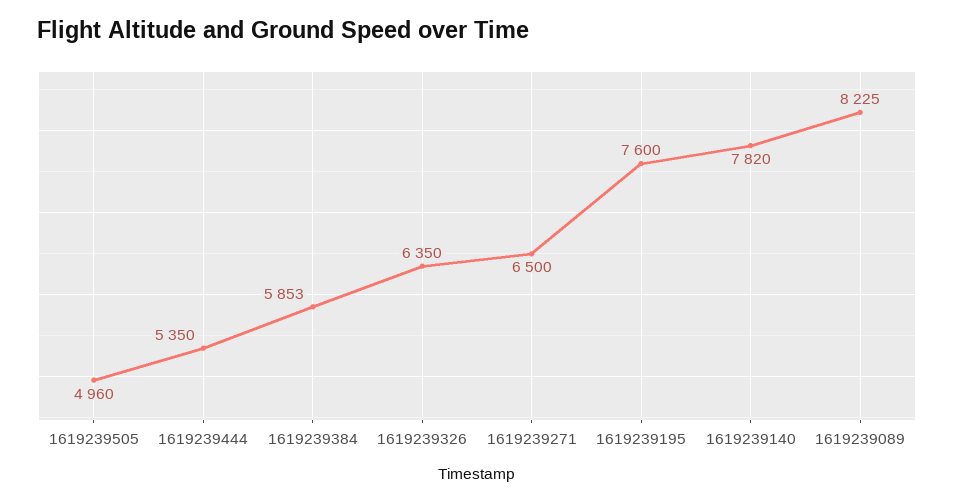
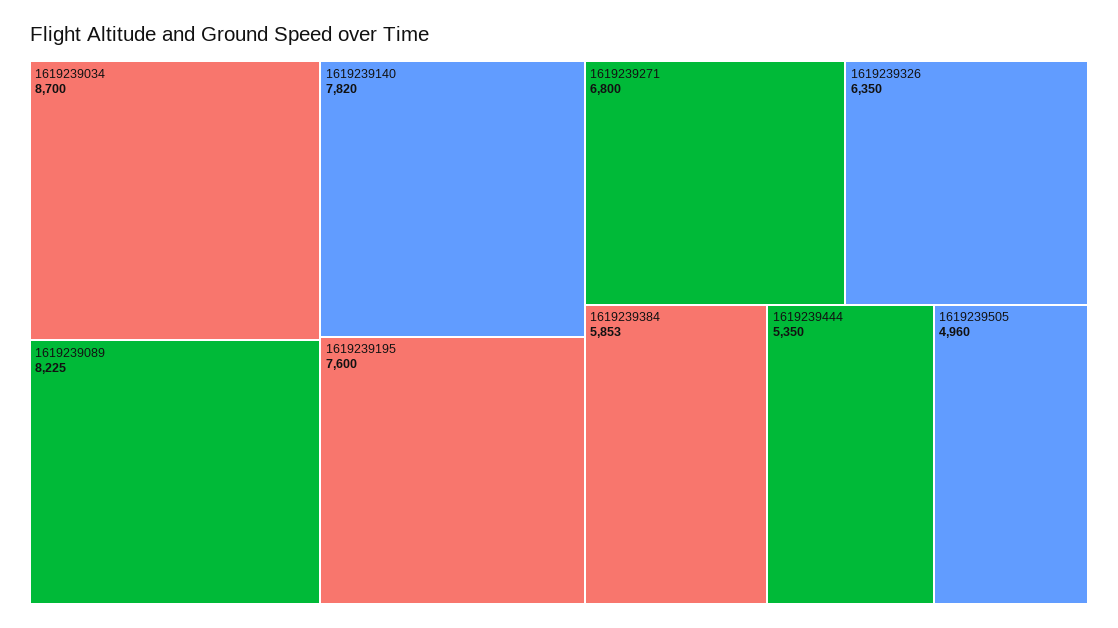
1619239271: 6500 -> 6800
1619239034: none -> 8700

